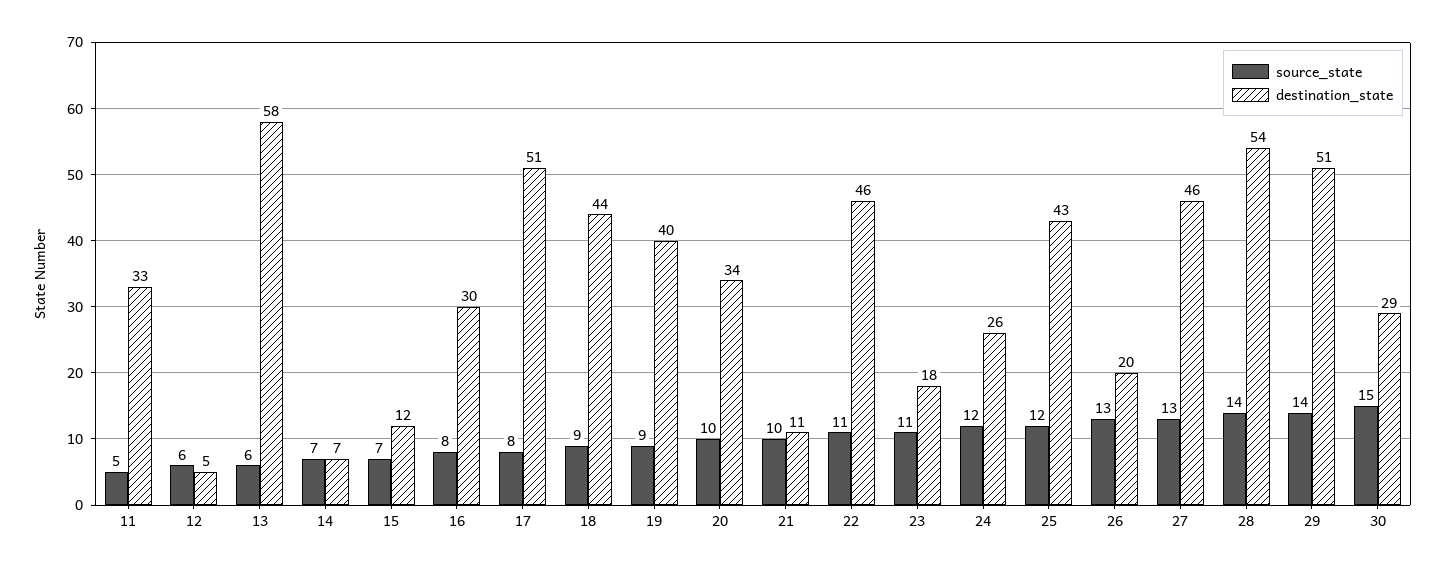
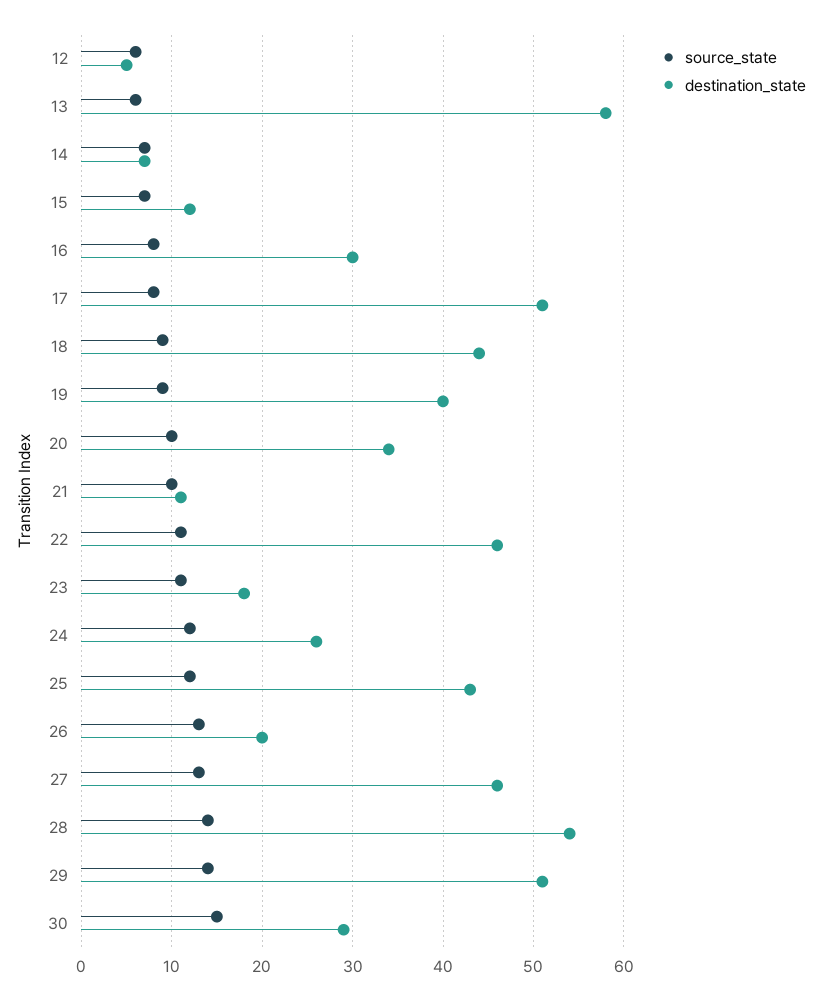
source_state, 11: 5 -> none
destination_state, 11: 33 -> none

